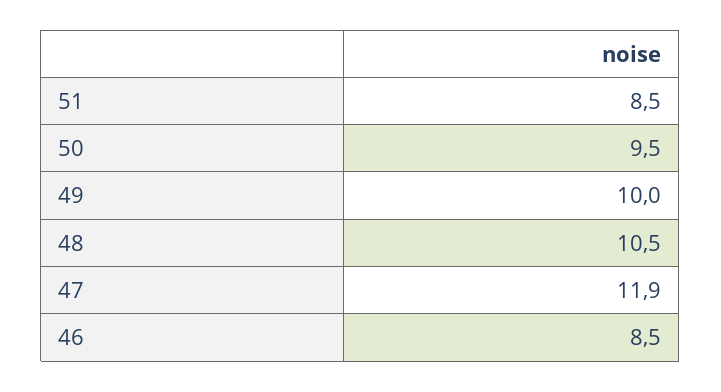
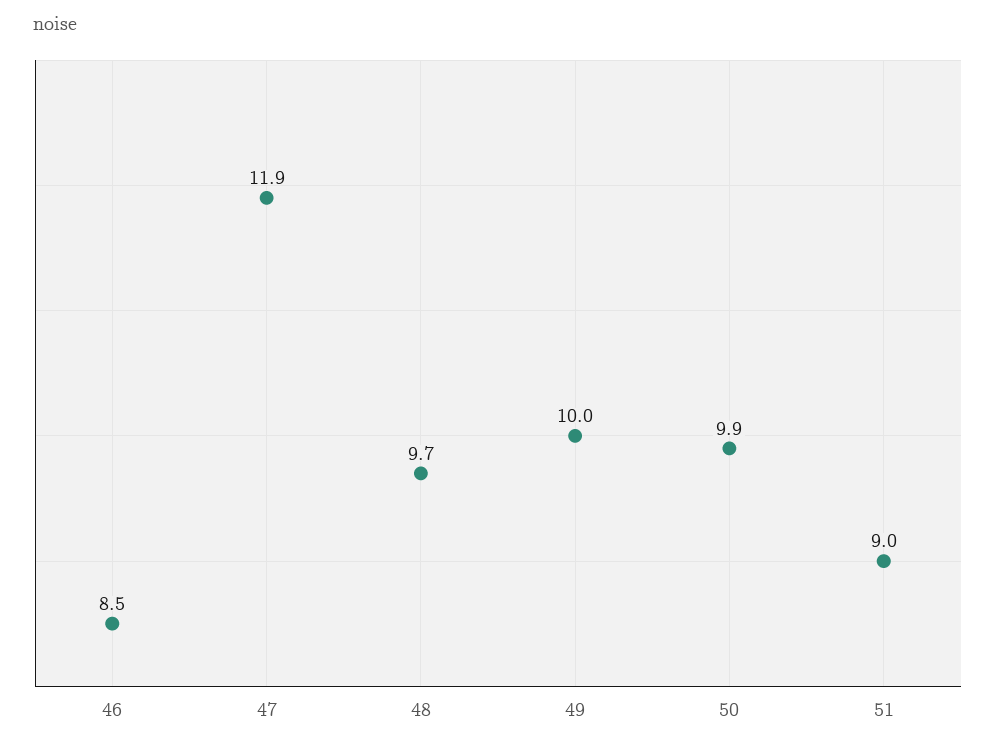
51: 8.5 -> 9
50: 9.5 -> 9.9
48: 10.5 -> 9.7

